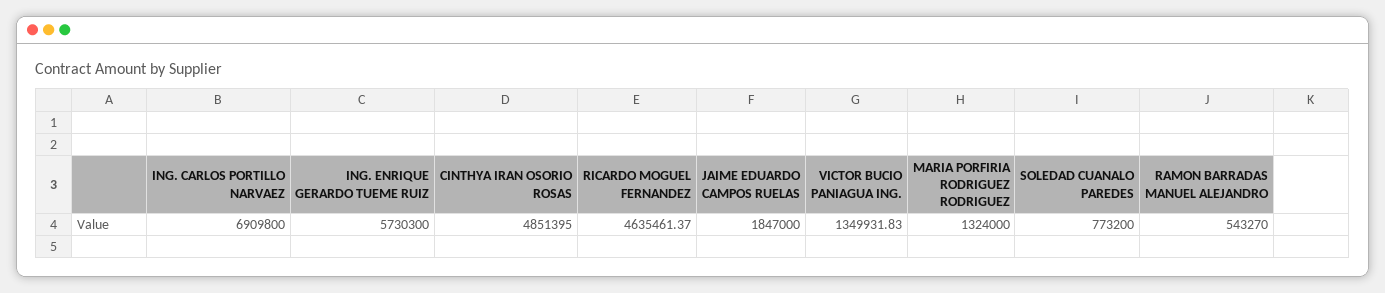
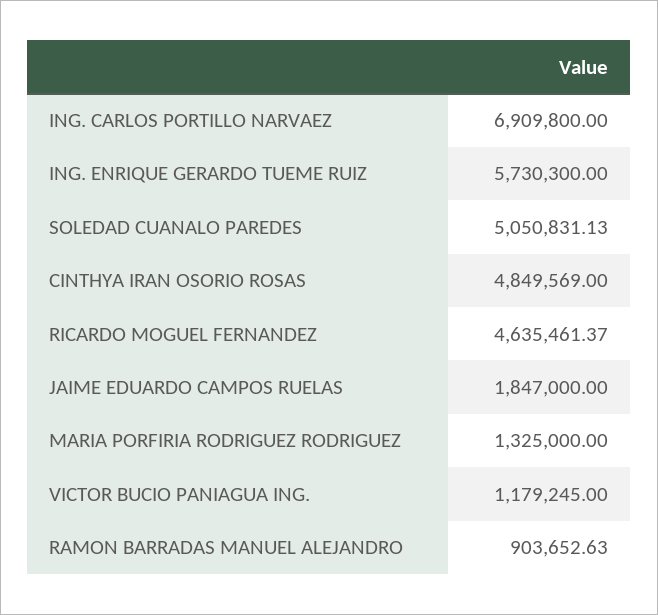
CINTHYA IRAN OSORIO ROSAS: 4851395 -> 4849569
VICTOR BUCIO PANIAGUA ING.: 1349931.83 -> 1179245
MARIA PORFIRIA RODRIGUEZ RODRIGUEZ: 1324000 -> 1325000
SOLEDAD CUANALO PAREDES: 773200 -> 5050831.13
RAMON BARRADAS MANUEL ALEJANDRO: 543270 -> 903652.63

